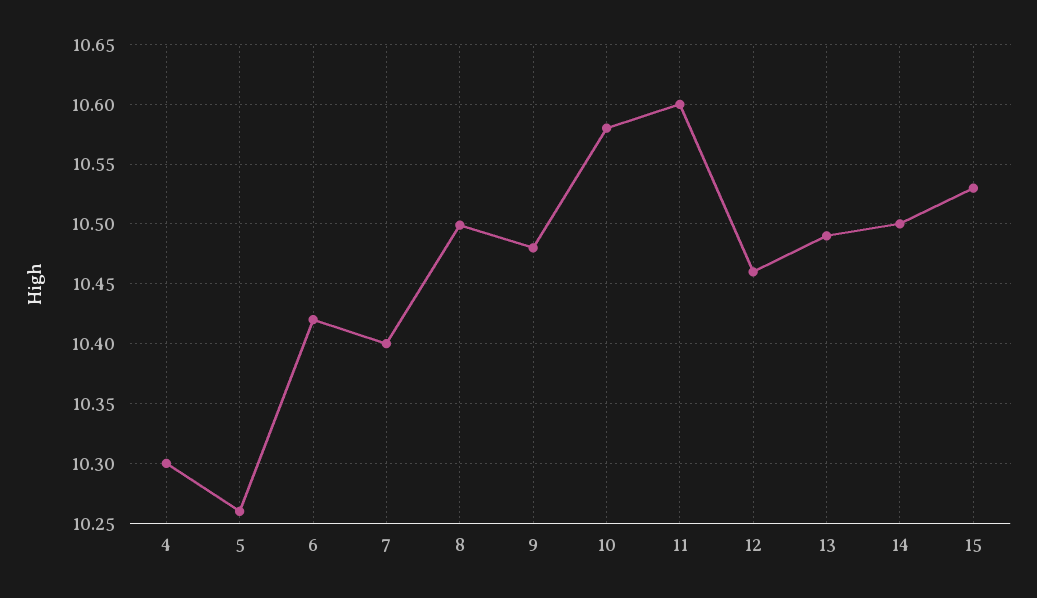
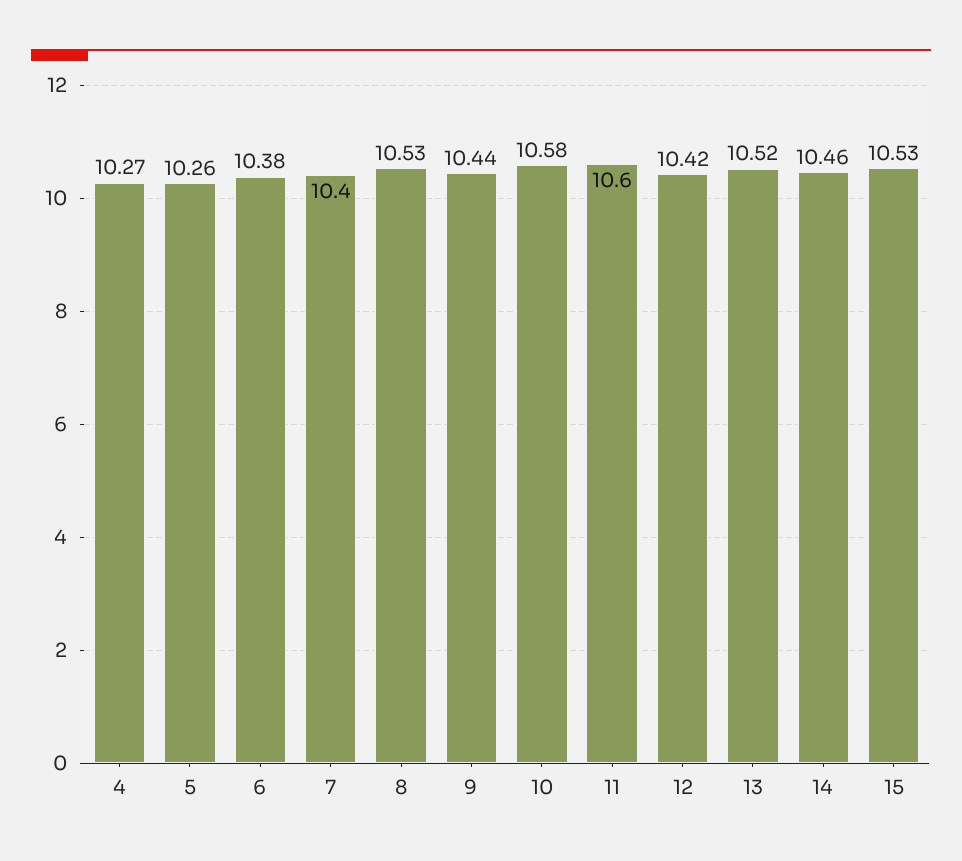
4: 10.3 -> 10.27
6: 10.42 -> 10.38
8: 10.5 -> 10.53
9: 10.48 -> 10.44
12: 10.46 -> 10.42
13: 10.49 -> 10.52
14: 10.5 -> 10.46

